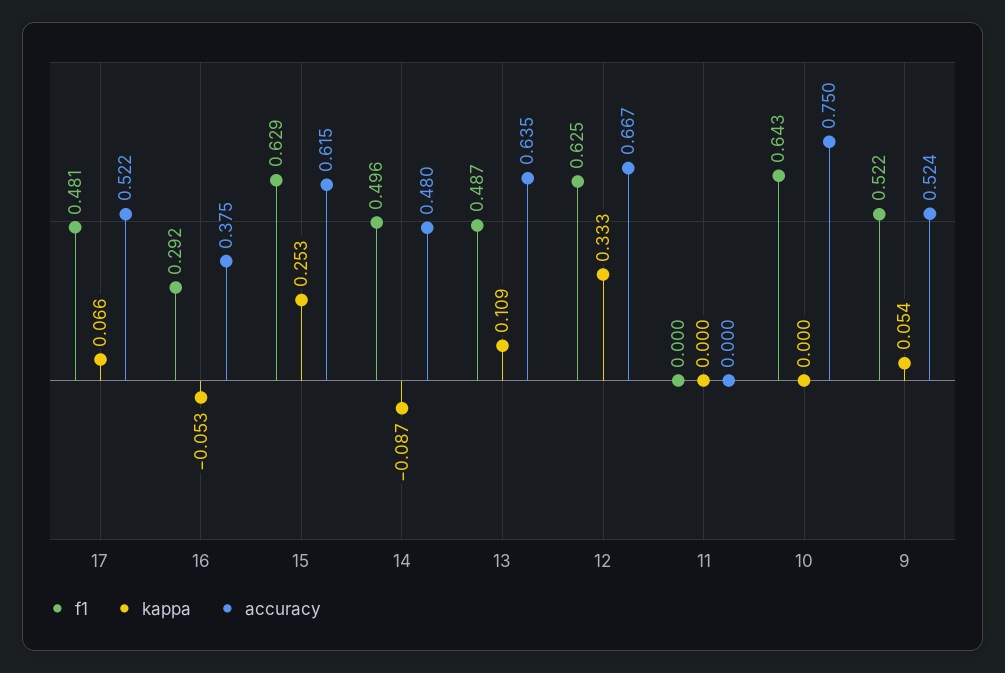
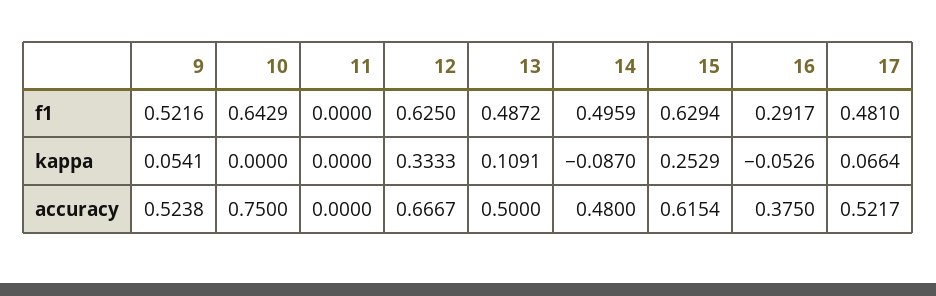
accuracy, 13: 0.635 -> 0.5

